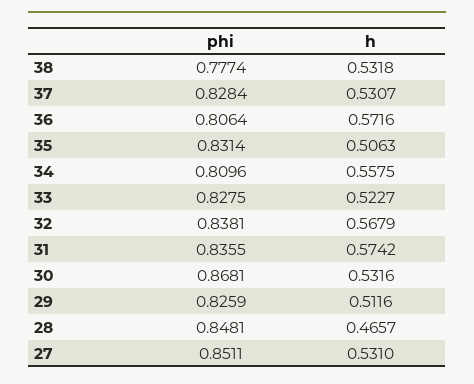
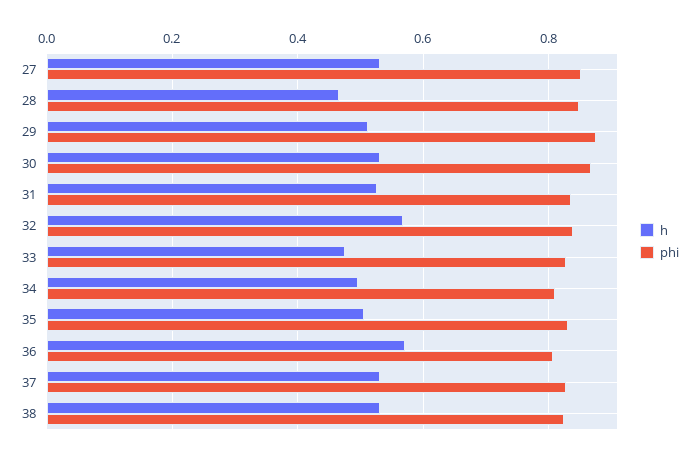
phi, 38: 0.7774 -> 0.82
h, 34: 0.5575 -> 0.5
h, 33: 0.5227 -> 0.48
h, 31: 0.5742 -> 0.52
phi, 29: 0.8259 -> 0.88

